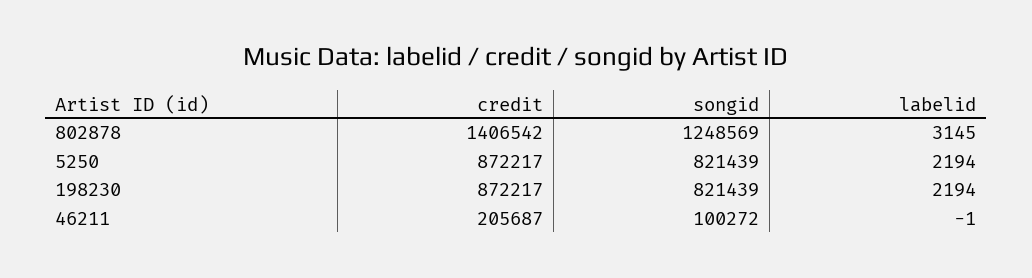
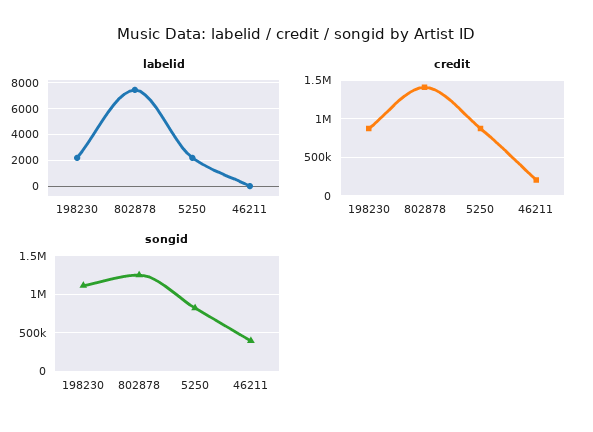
labelid, 802878: 3145 -> 7500
songid, 198230: 821439 -> 1100000
songid, 46211: 100272 -> 400000

